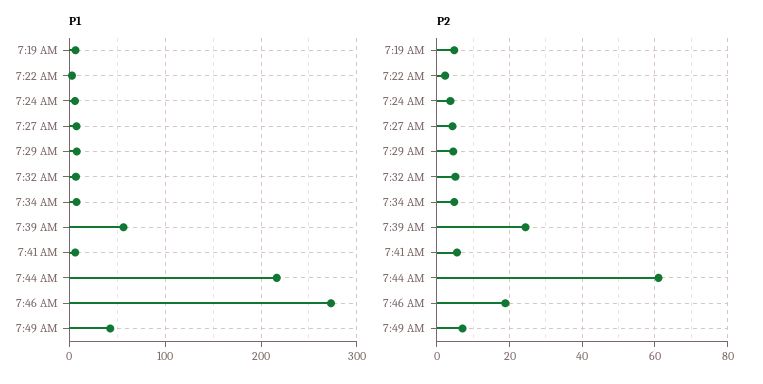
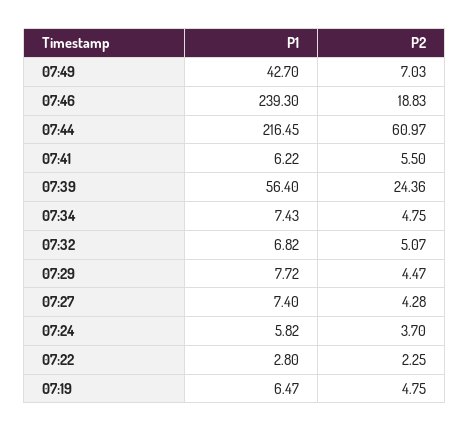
P1, 7:46 AM: 270 -> 239.3

